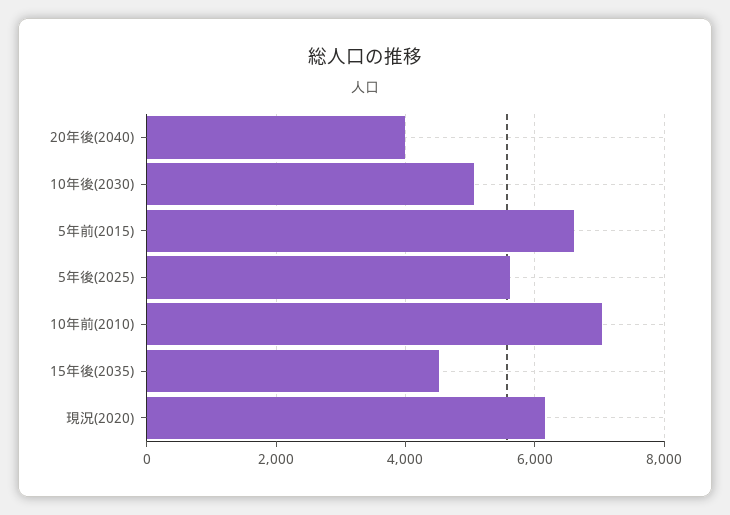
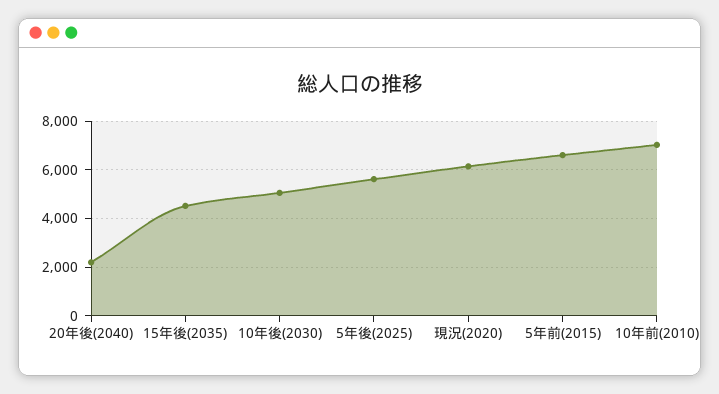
20年後(2040): 4000 -> 2250

